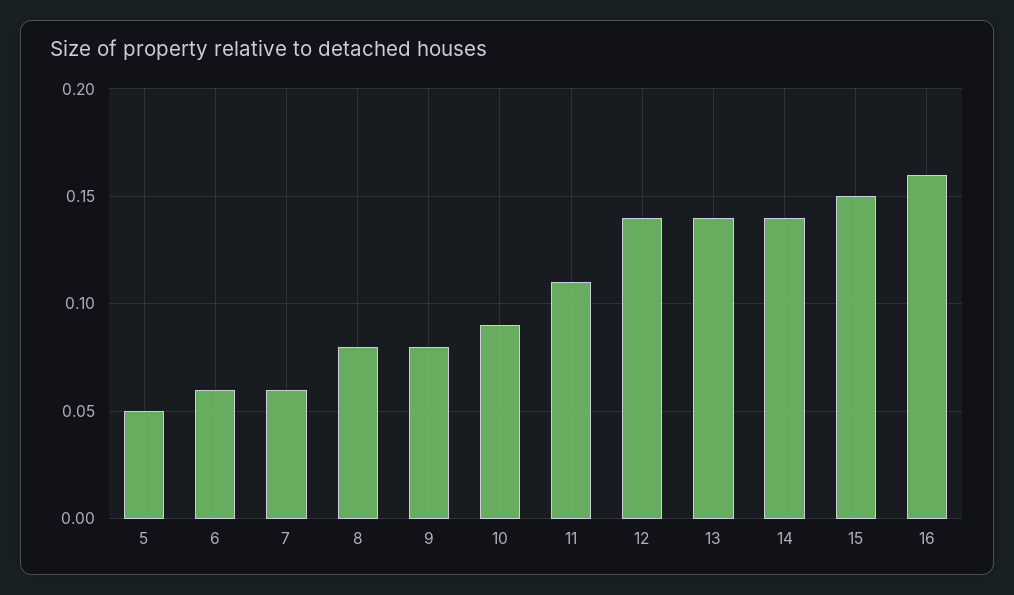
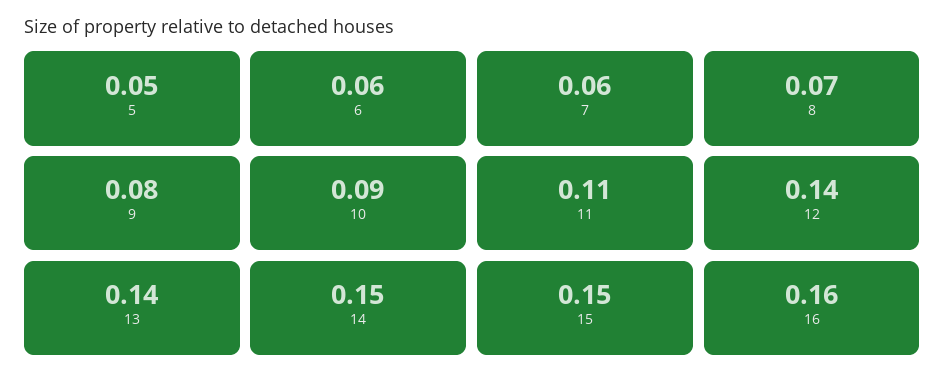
8: 0.08 -> 0.07
14: 0.14 -> 0.15

